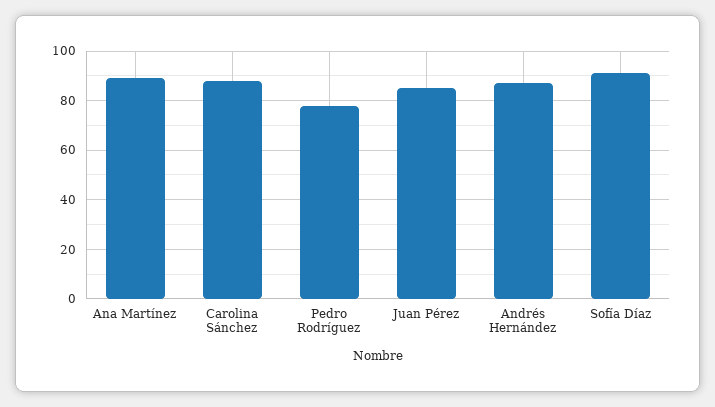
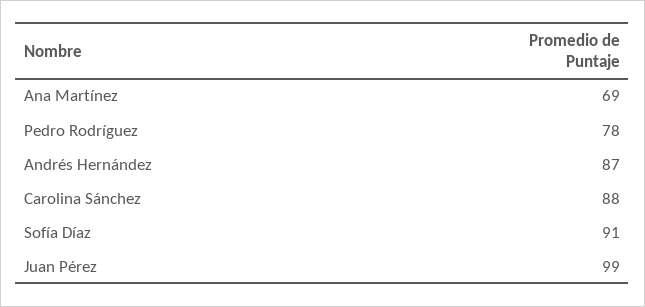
Ana Martínez: 90 -> 69
Juan Pérez: 85 -> 99

